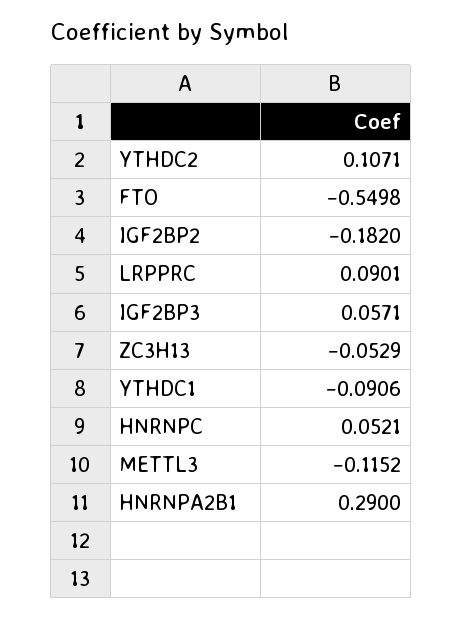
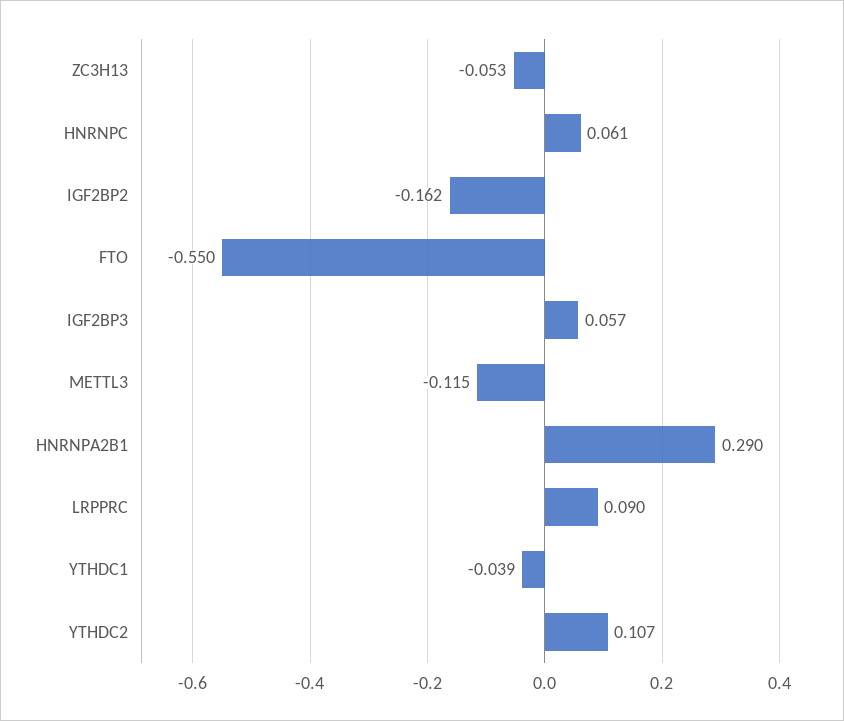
IGF2BP2: -0.182 -> -0.162
YTHDC1: -0.0906 -> -0.039
HNRNPC: 0.0521 -> 0.061

